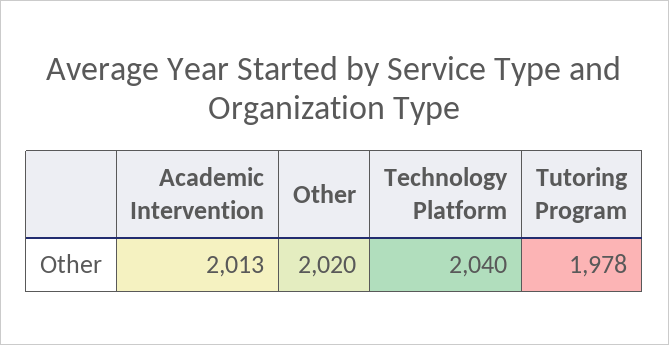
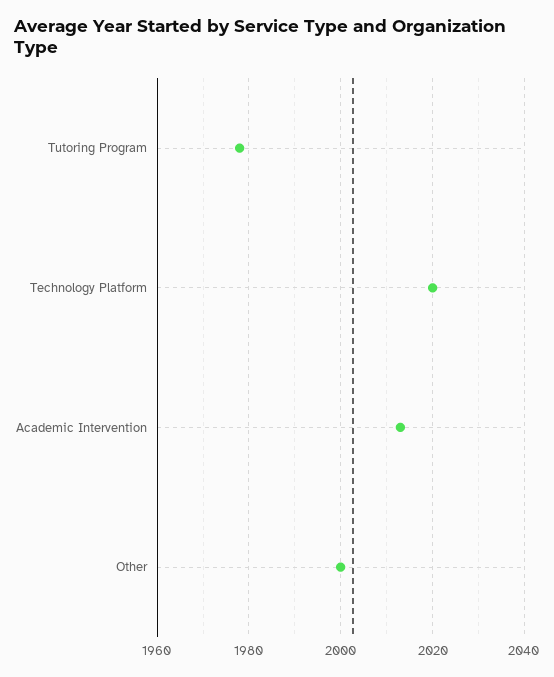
Other: 2020 -> 2000
Technology Platform: 2040 -> 2020

